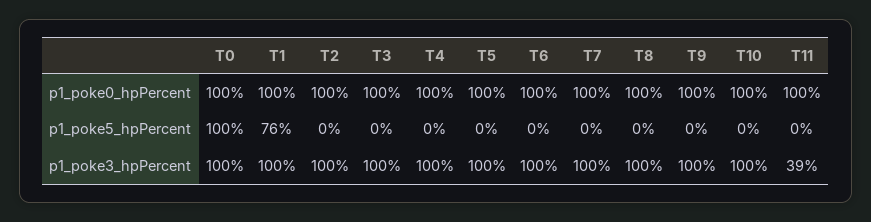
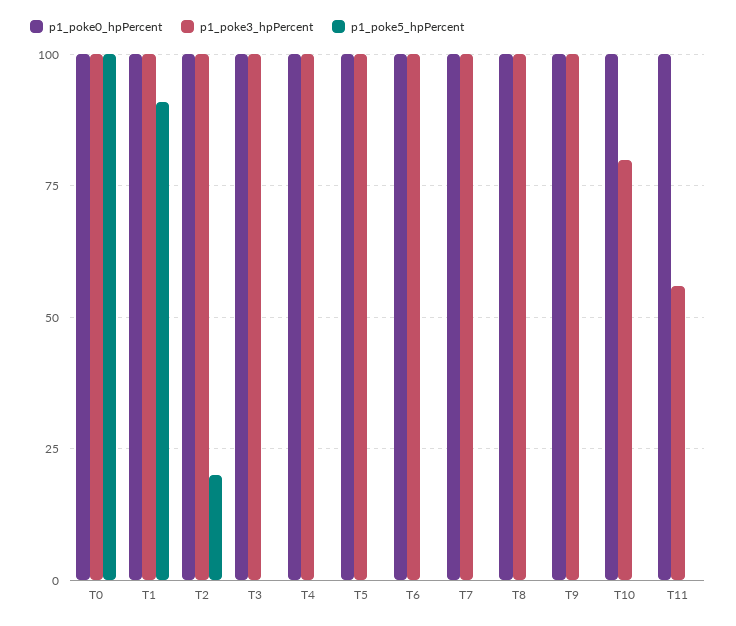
p1_poke5_hpPercent, T1: 76 -> 90
p1_poke5_hpPercent, T2: 0 -> 20
p1_poke3_hpPercent, T10: 100 -> 80
p1_poke3_hpPercent, T11: 39 -> 55

